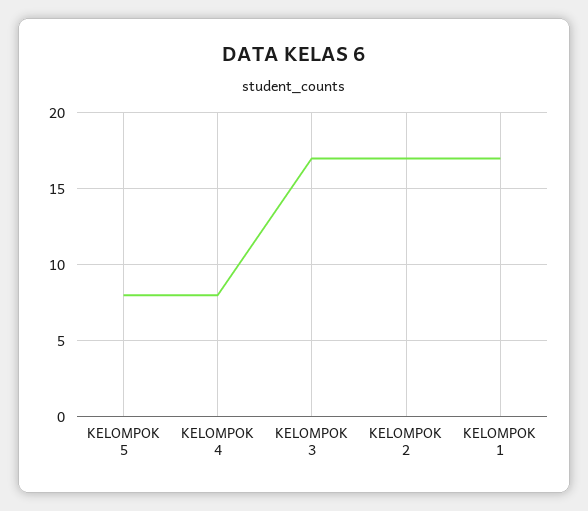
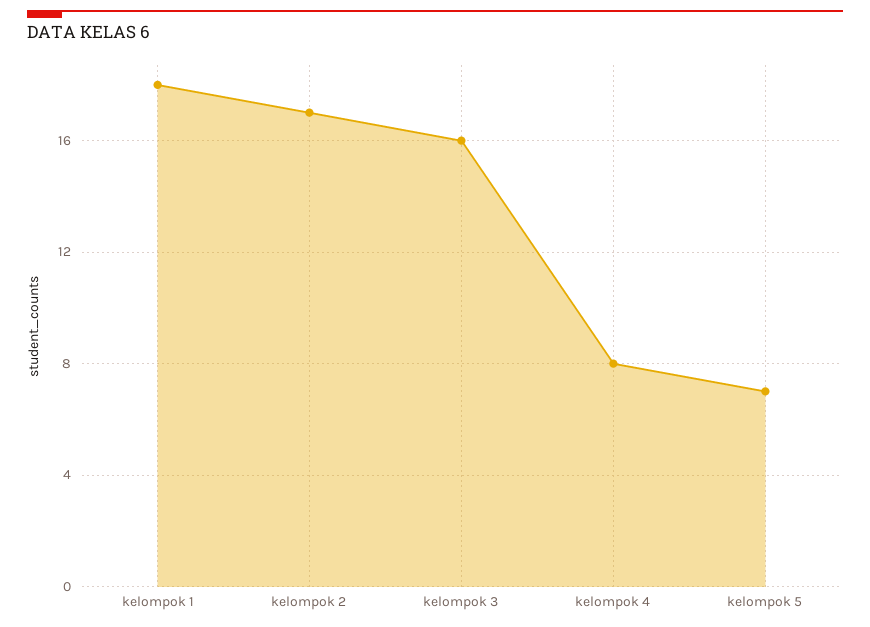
KELOMPOK 5: 8 -> 7
KELOMPOK 3: 17 -> 16
KELOMPOK 1: 17 -> 18

